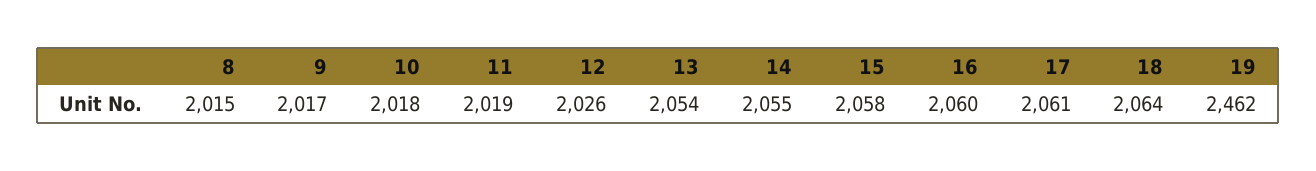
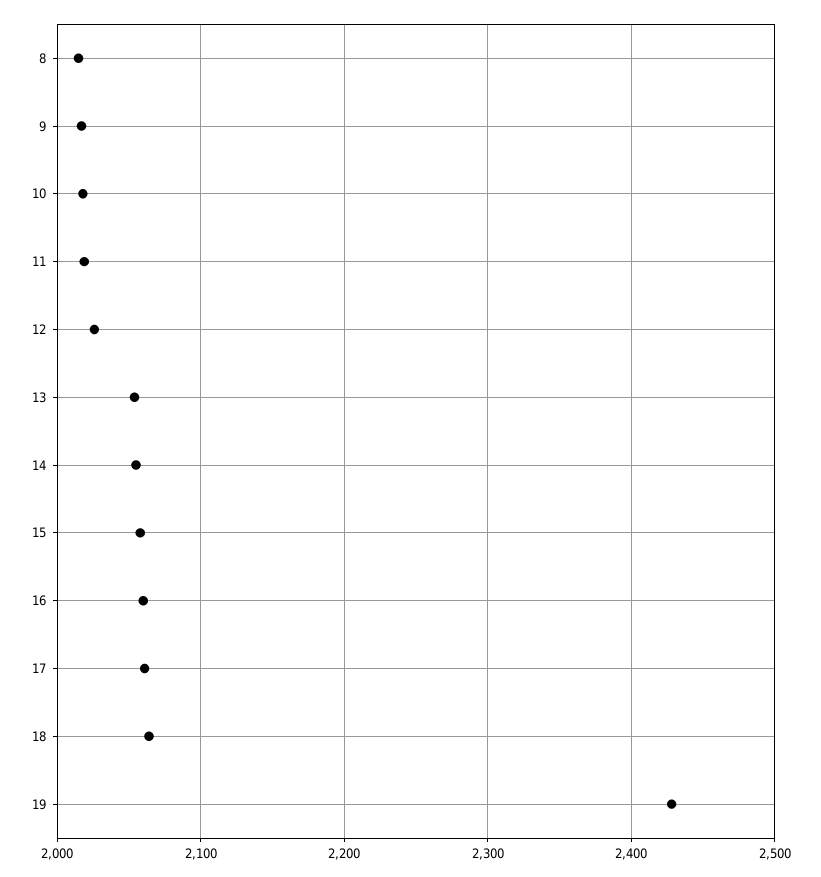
19: 2462 -> 2430

